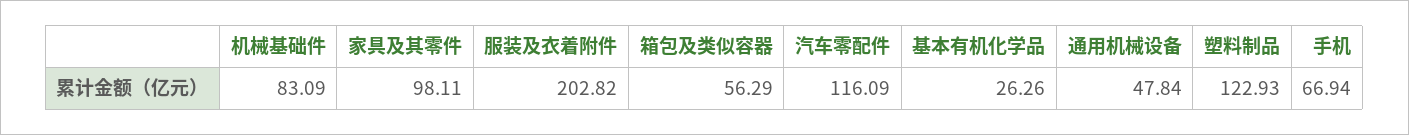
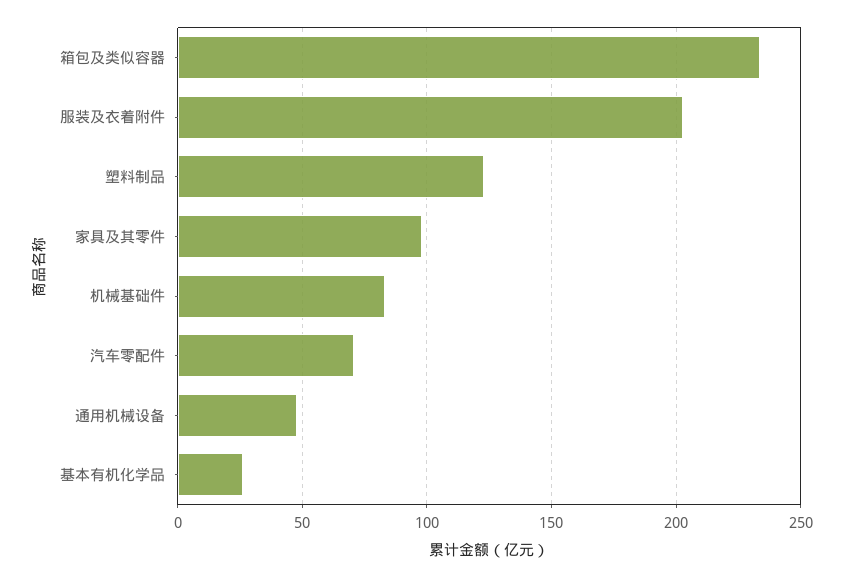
箱包及类似容器: 56.29 -> 235
汽车零配件: 116.09 -> 70
手机: 66.94 -> none

